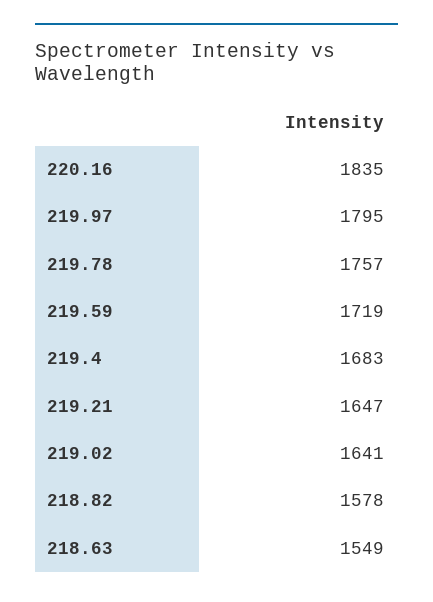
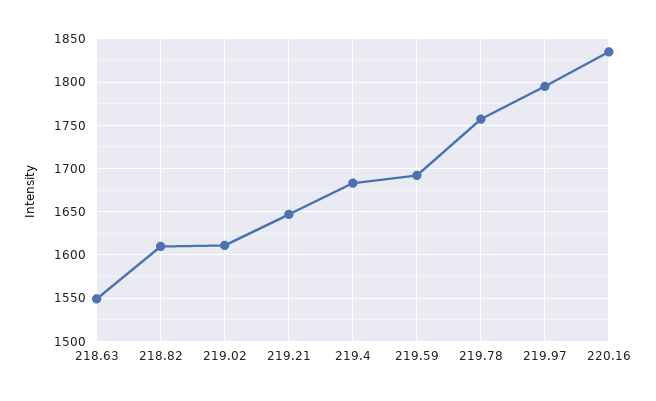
219.59: 1719 -> 1690
219.02: 1641 -> 1610
218.82: 1578 -> 1610

